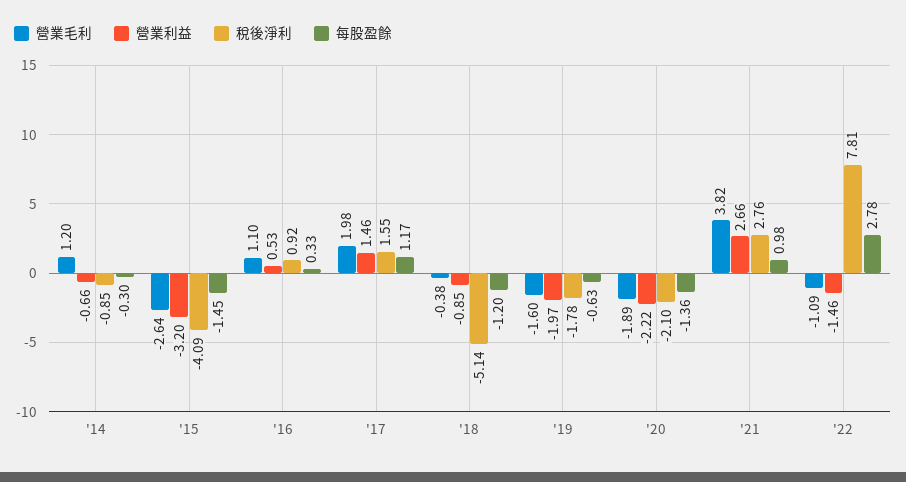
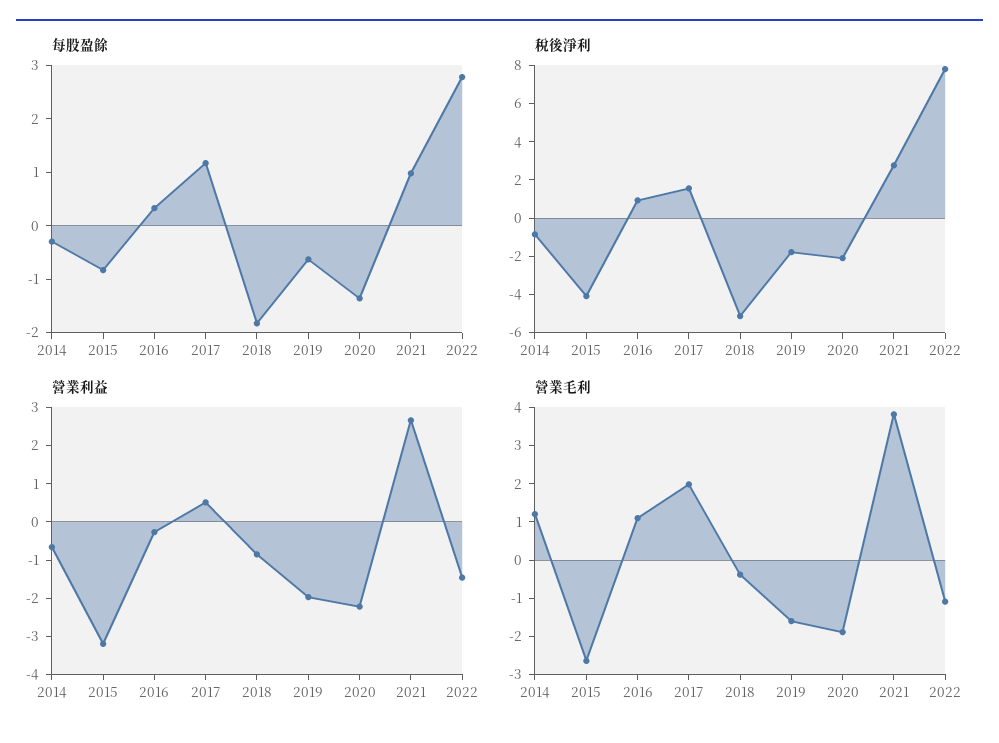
每股盈餘, '15: -1.45 -> -0.8
營業利益, '16: 0.53 -> -0.25
營業利益, '17: 1.46 -> 0.5
每股盈餘, '18: -1.2 -> -1.8

